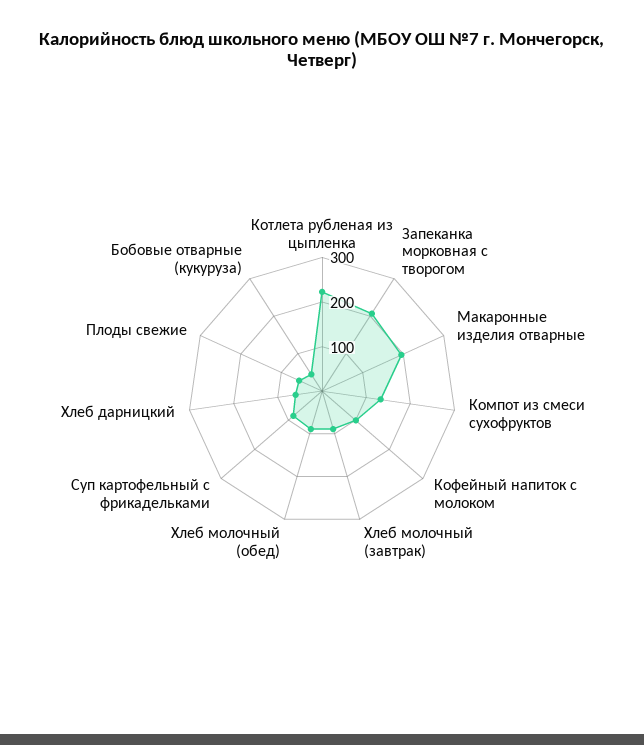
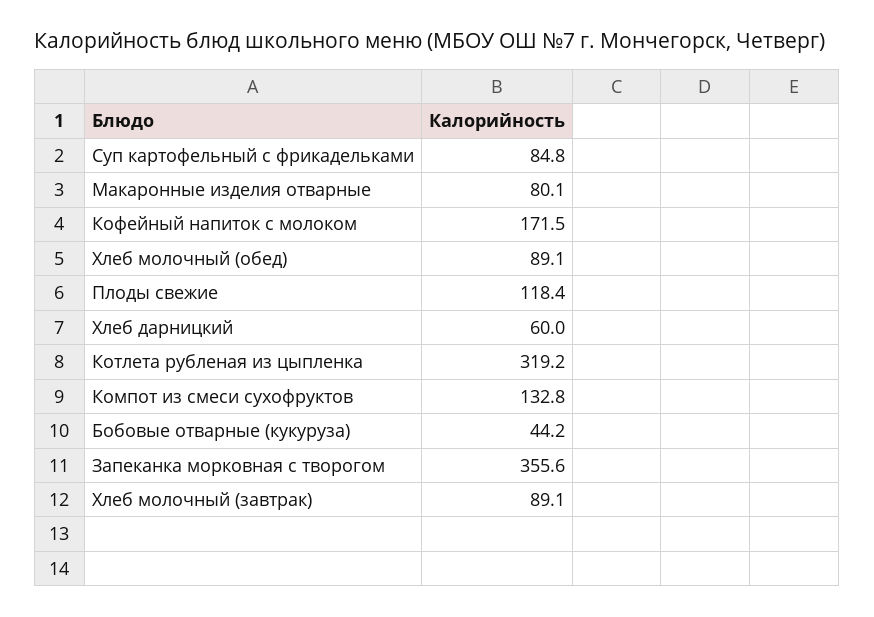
Котлета рубленая из цыпленка: 220 -> 319.2
Запеканка морковная с творогом: 200 -> 355.6
Макаронные изделия отварные: 200 -> 80.1
Кофейный напиток с молоком: 100 -> 171.5
Плоды свежие: 60 -> 118.4

